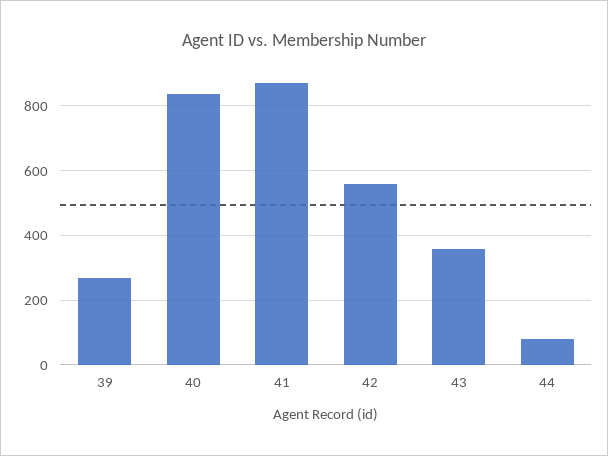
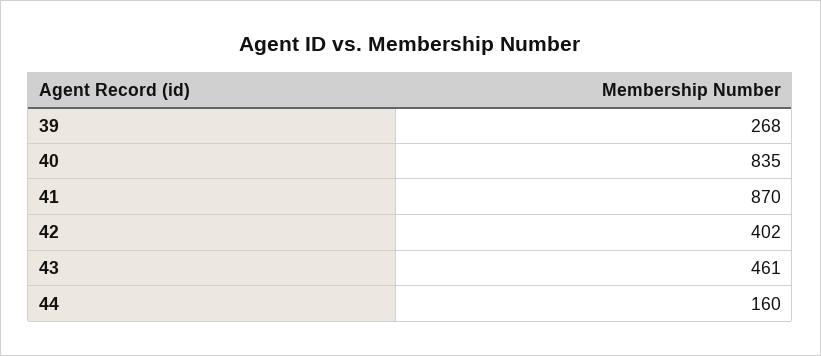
42: 560 -> 402
43: 360 -> 461
44: 80 -> 160

